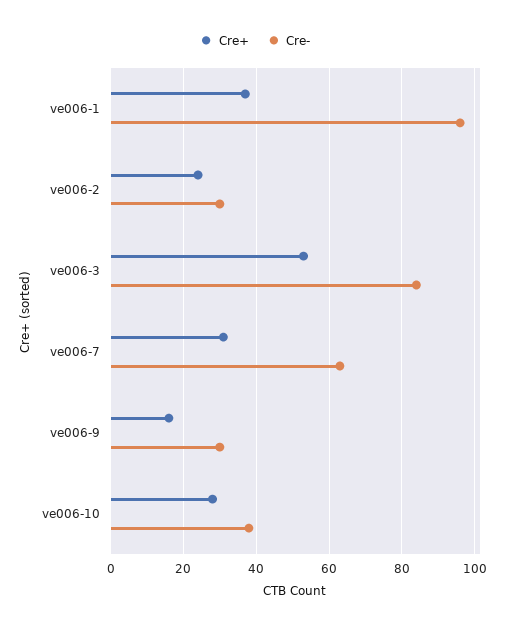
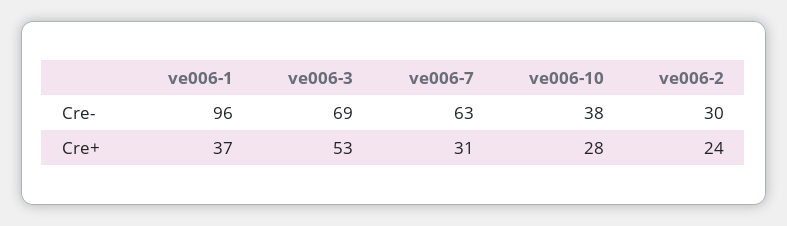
Cre-, ve006-3: 85 -> 69
Cre+, ve006-9: 15 -> none
Cre-, ve006-9: 30 -> none

